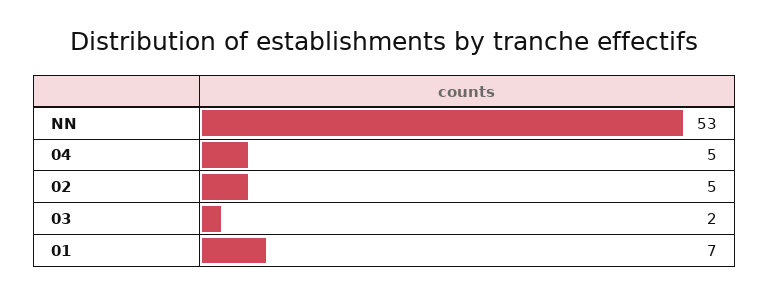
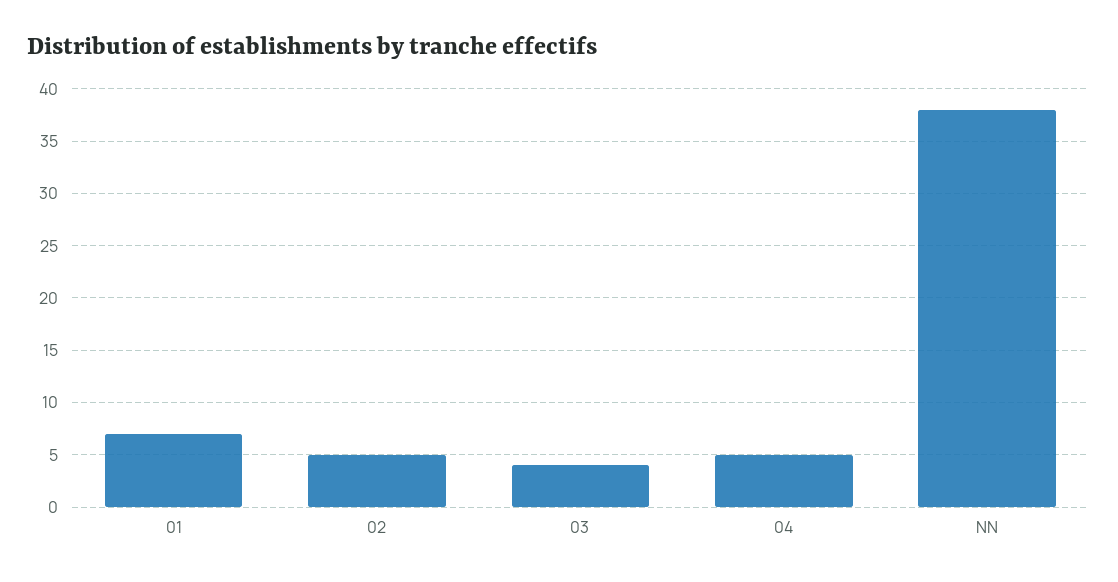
NN: 53 -> 38
03: 2 -> 4

